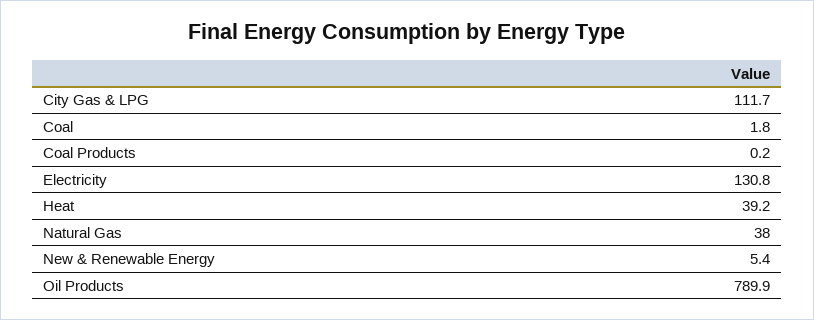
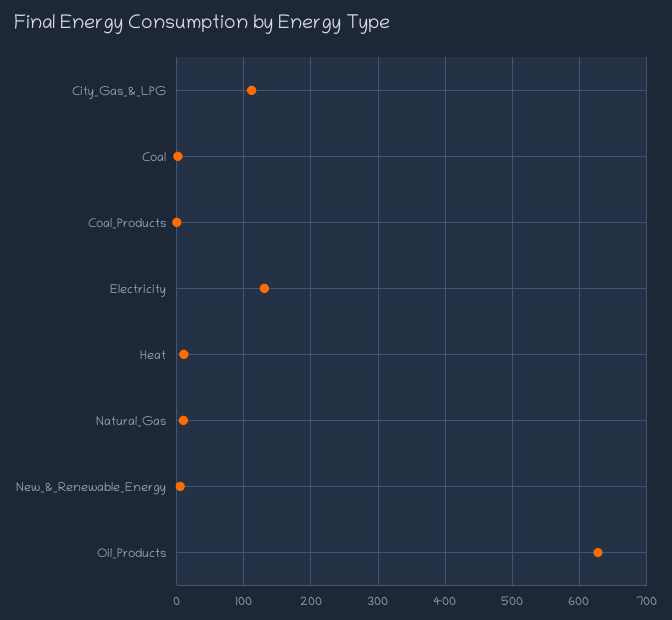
Heat: 39.2 -> 10
Natural Gas: 38 -> 10
Oil Products: 789.9 -> 630

